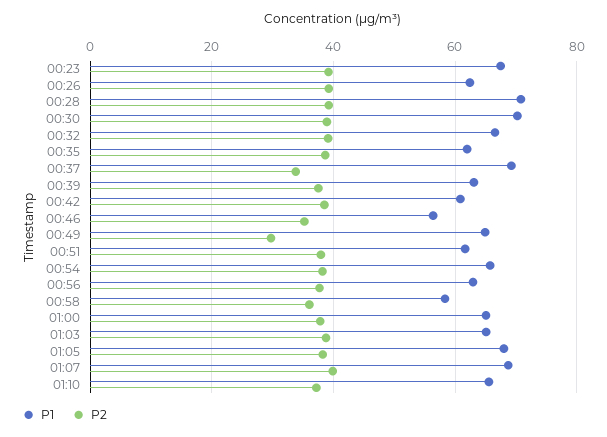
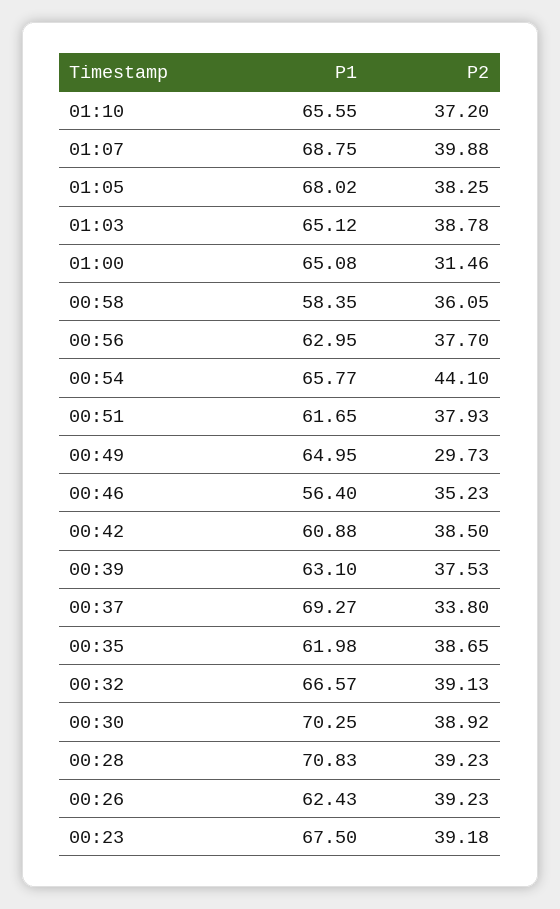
P2, 00:54: 38 -> 44.1
P2, 01:00: 38 -> 31.46

